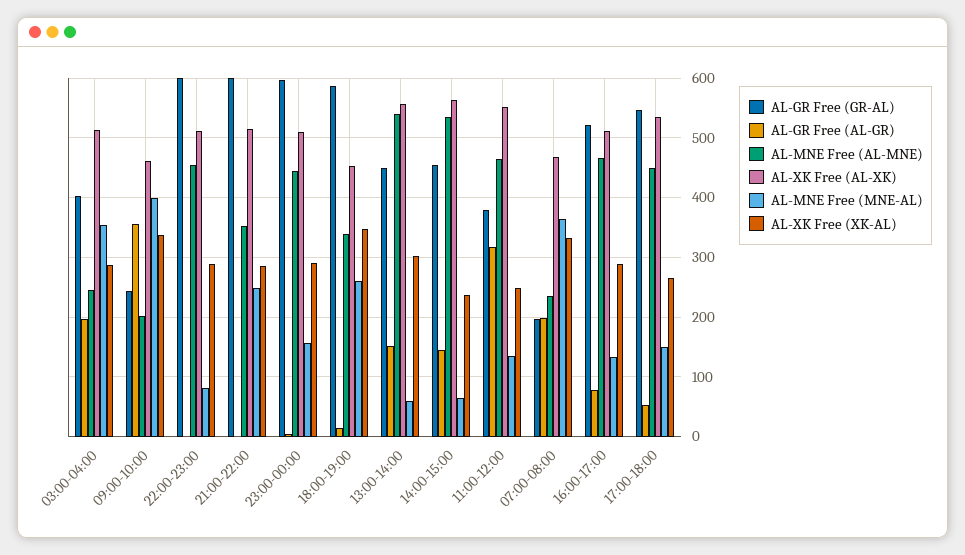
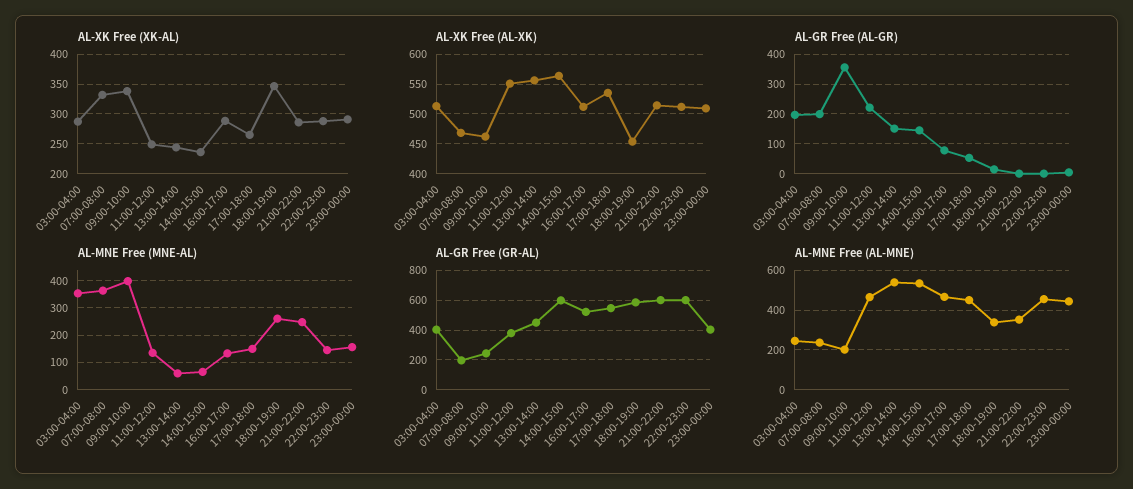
AL-MNE Free (MNE-AL), 22:00-23:00: 80 -> 150
AL-GR Free (GR-AL), 23:00-00:00: 600 -> 400
AL-XK Free (XK-AL), 13:00-14:00: 300 -> 250
AL-GR Free (GR-AL), 14:00-15:00: 460 -> 600
AL-GR Free (AL-GR), 11:00-12:00: 320 -> 225

